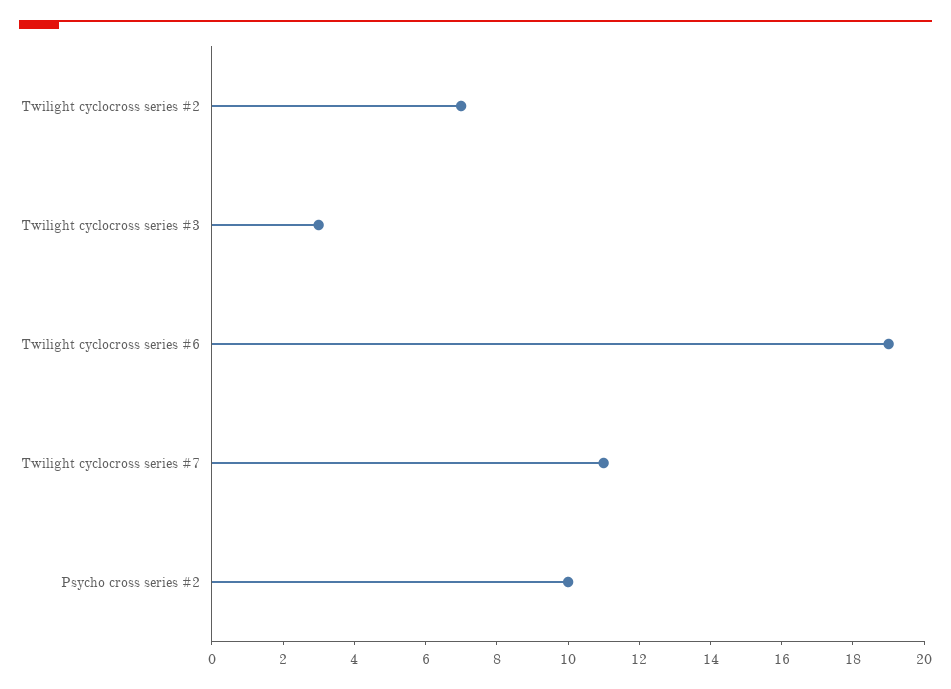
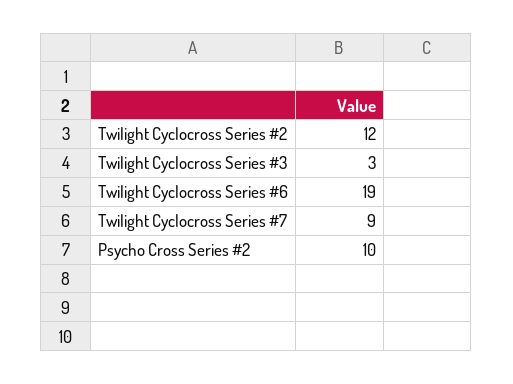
Twilight cyclocross series #2: 7 -> 12
Twilight cyclocross series #7: 11 -> 9

